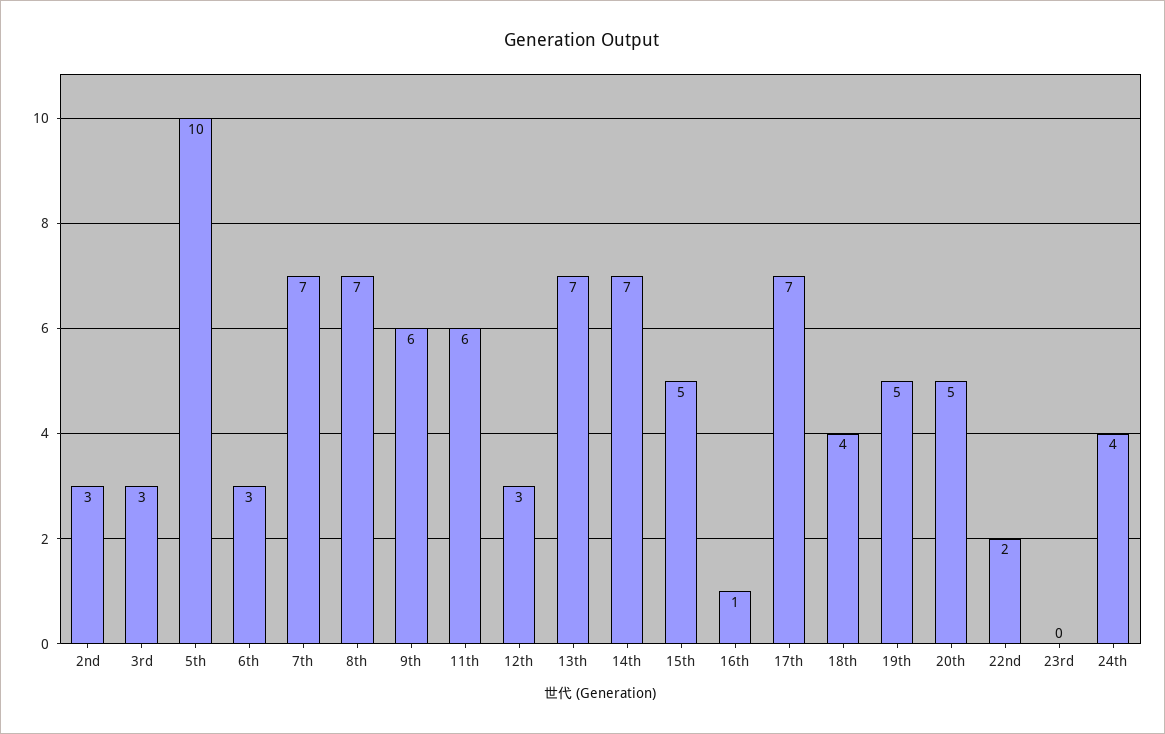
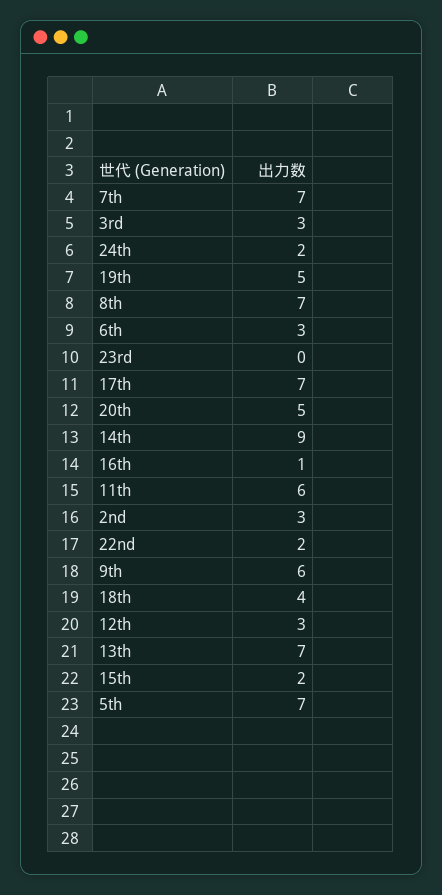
5th: 10 -> 7
14th: 7 -> 9
15th: 5 -> 2
24th: 4 -> 2

